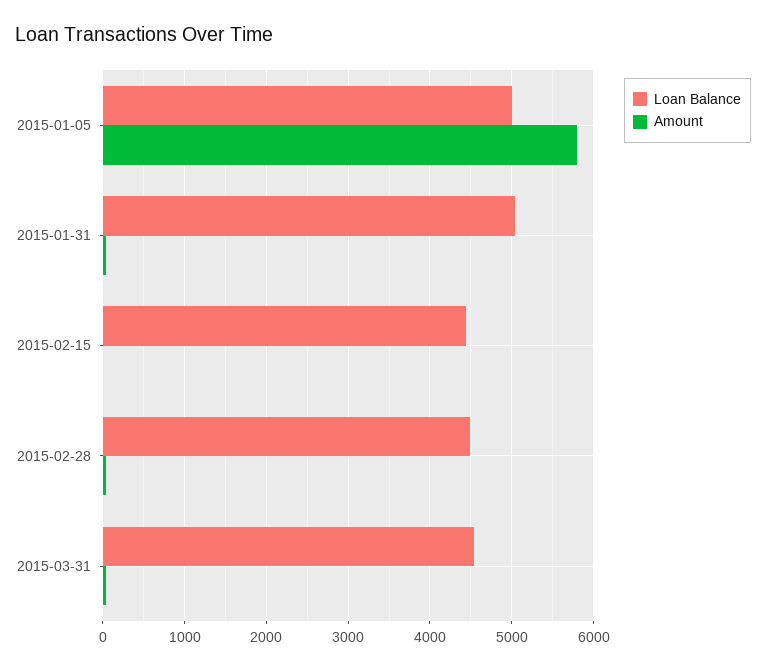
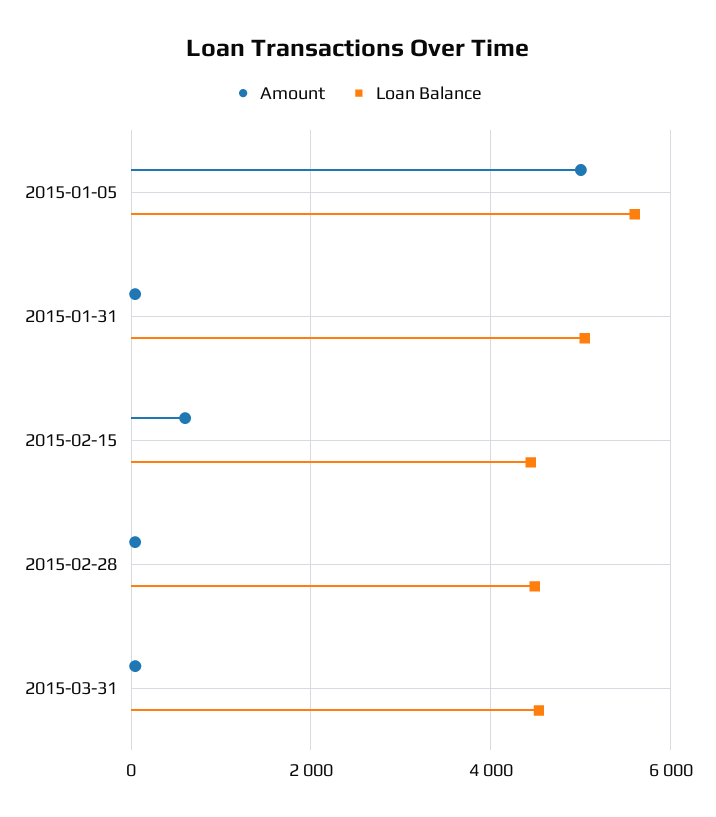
Loan Balance, 2015-01-05: 5000 -> 5600
Amount, 2015-01-05: 5800 -> 5000
Amount, 2015-02-15: 0 -> 600

